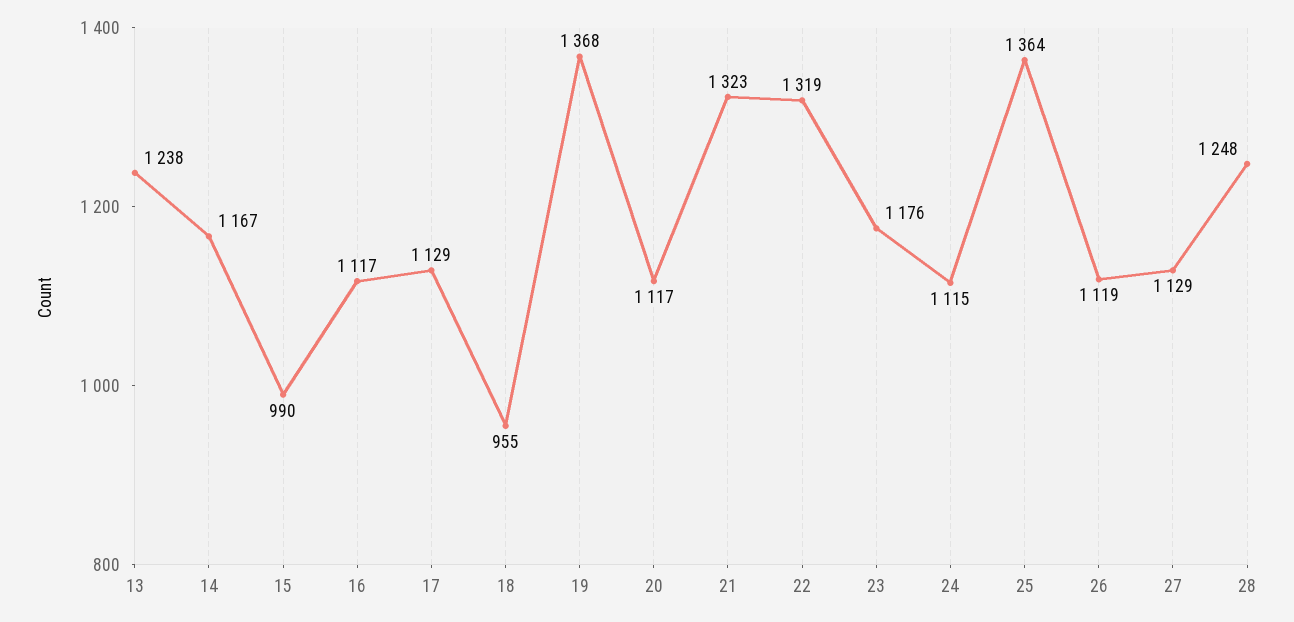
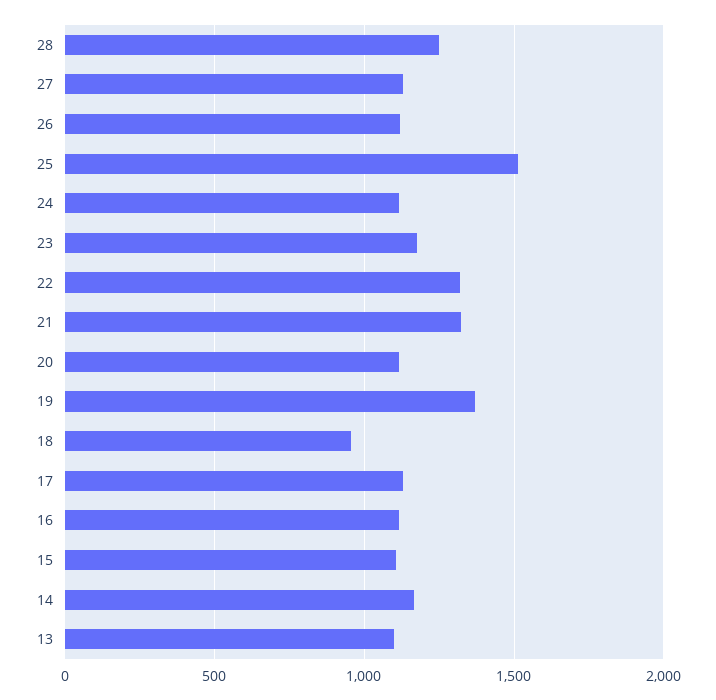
13: 1238 -> 1100
15: 990 -> 1100
25: 1364 -> 1500

